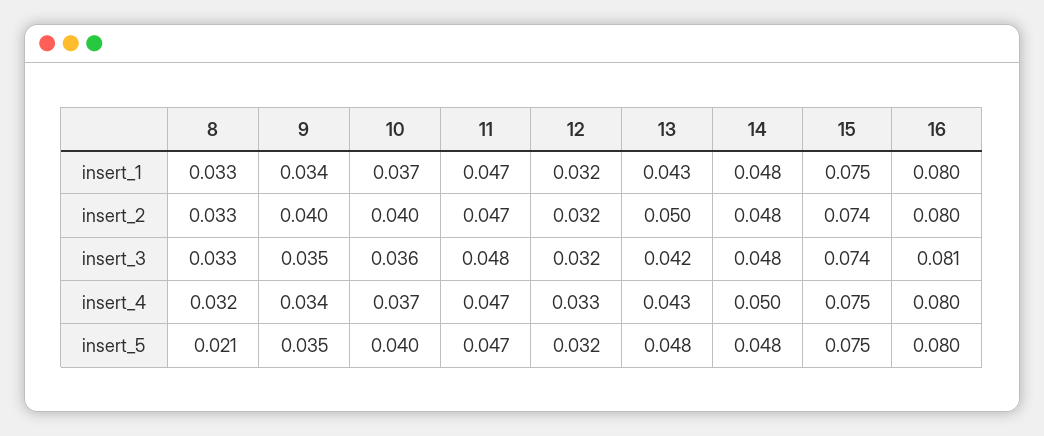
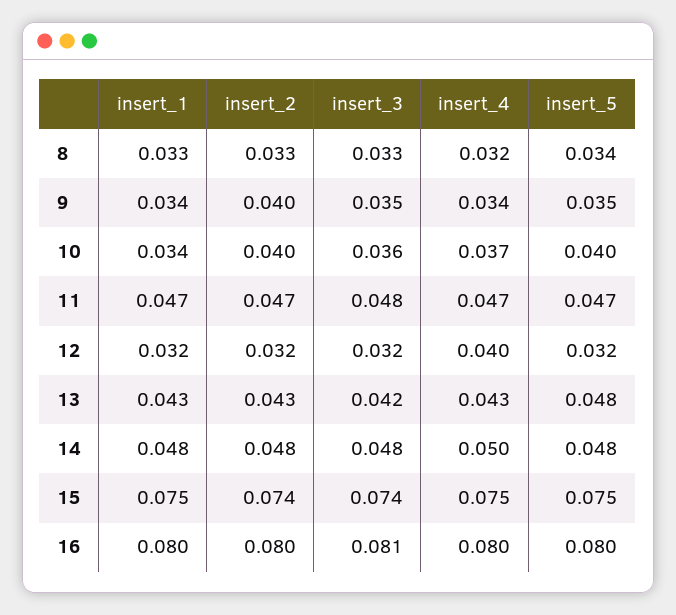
10, insert_1: 0.037 -> 0.034
13, insert_2: 0.05 -> 0.043
12, insert_4: 0.033 -> 0.04
8, insert_5: 0.021 -> 0.034

